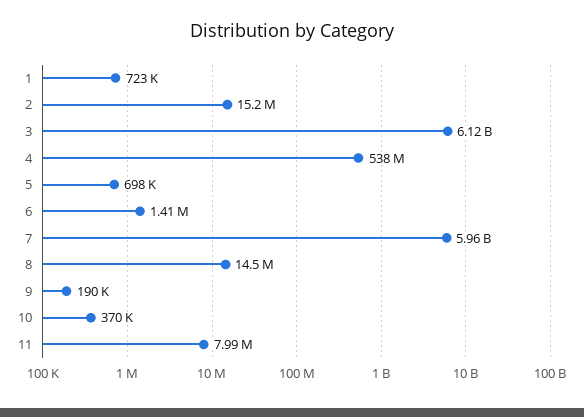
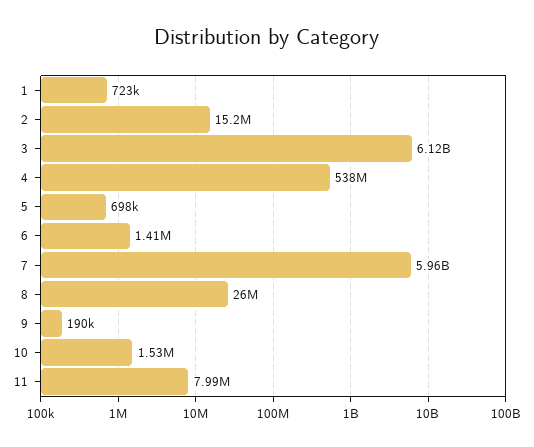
8: 14500000 -> 26000000
10: 370000 -> 1530000

